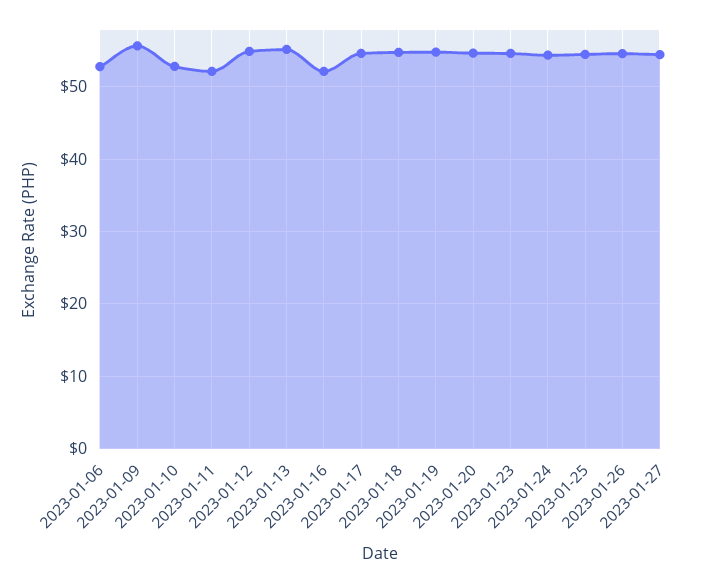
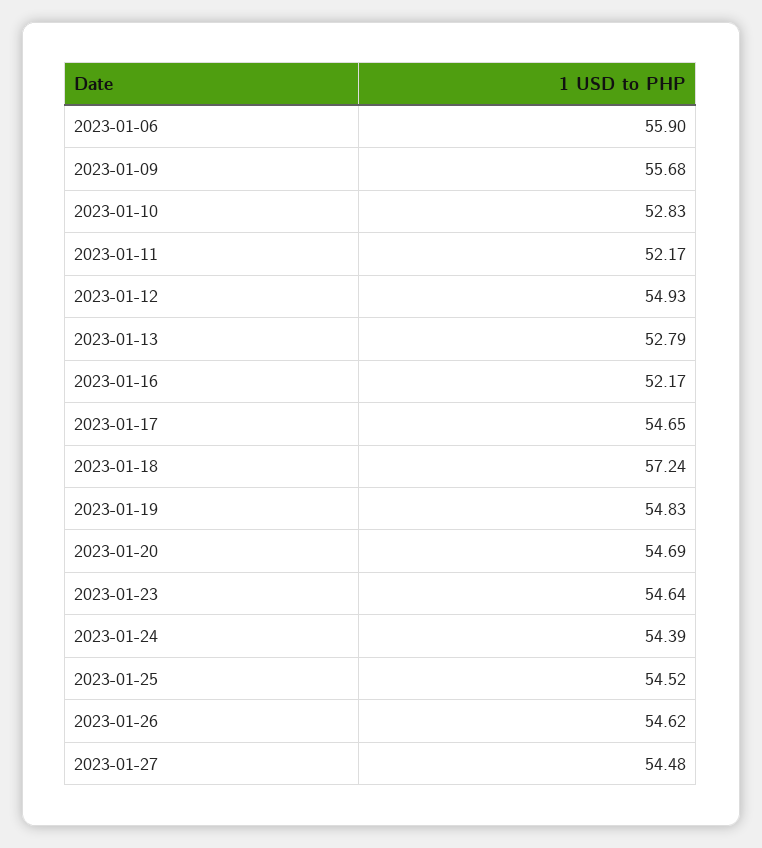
2023-01-06: 53 -> 55.9
2023-01-13: 55 -> 52.79
2023-01-18: 55 -> 57.24

